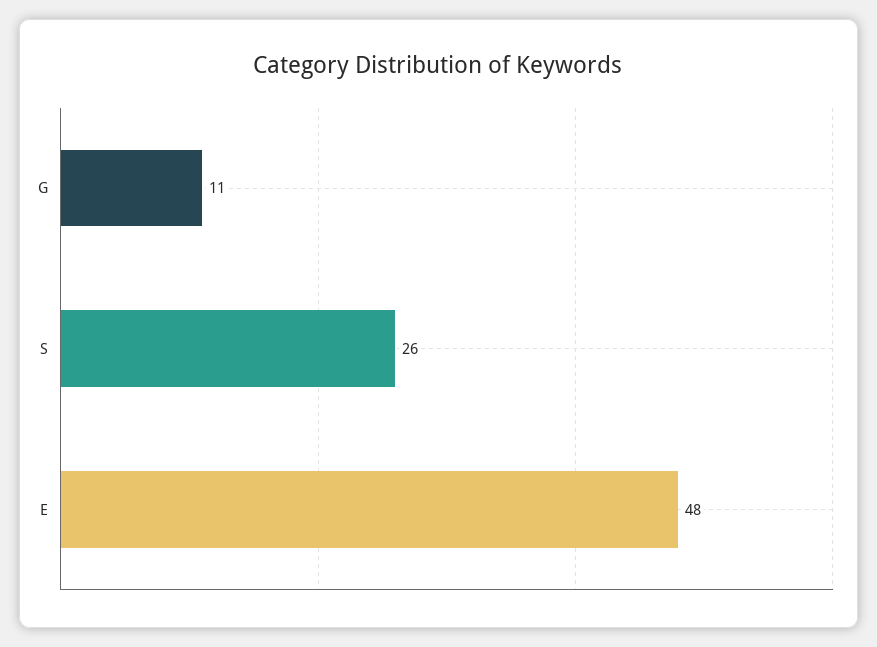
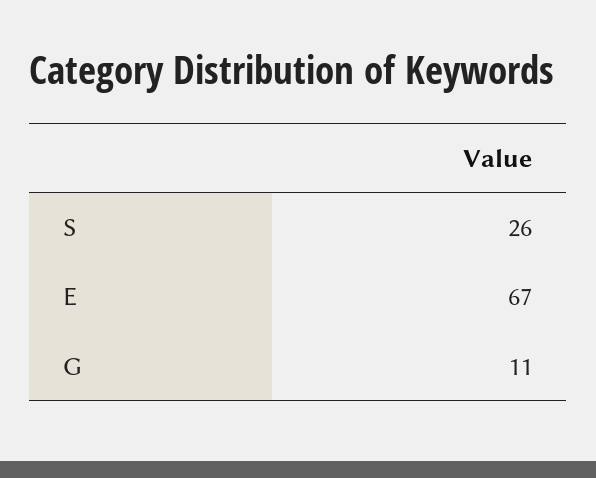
E: 48 -> 67

